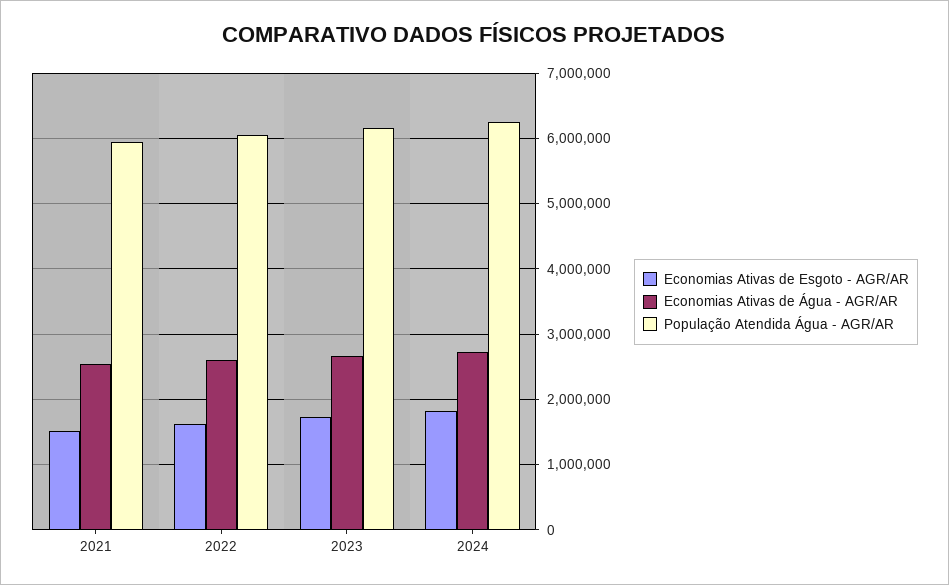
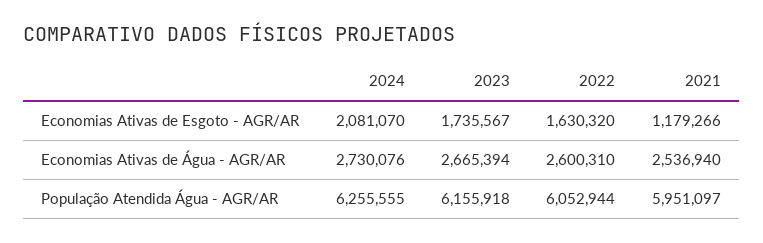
Economias Ativas de Esgoto - AGR/AR, 2021: 1500000 -> 1179266
Economias Ativas de Esgoto - AGR/AR, 2024: 1800000 -> 2081070

